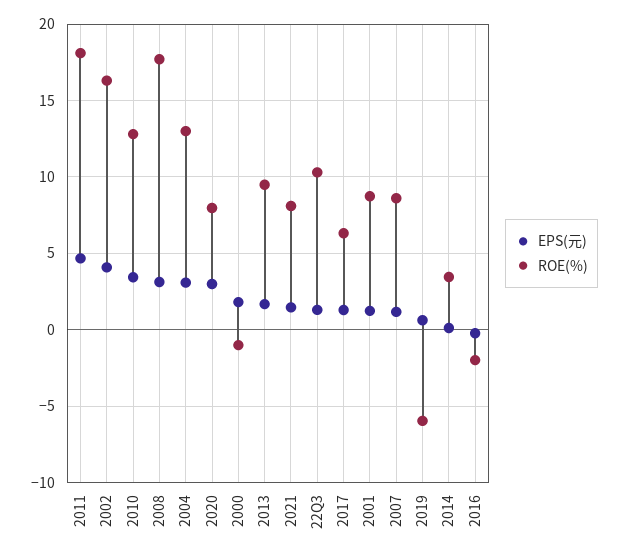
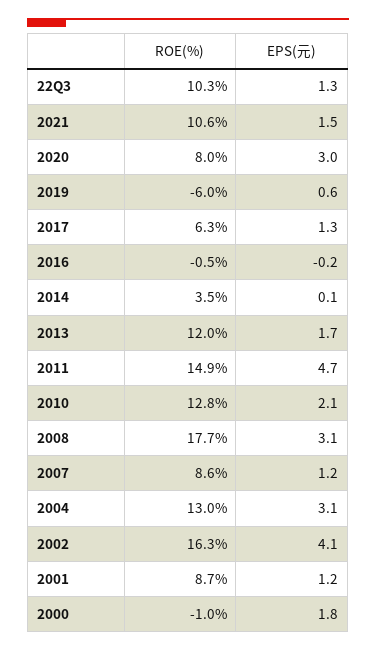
ROE(%), 2011: 18 -> 14.9
EPS(元), 2010: 3.5 -> 2.1
ROE(%), 2013: 9.5 -> 12
ROE(%), 2021: 8 -> 10.6
ROE(%), 2016: -2 -> -0.5

